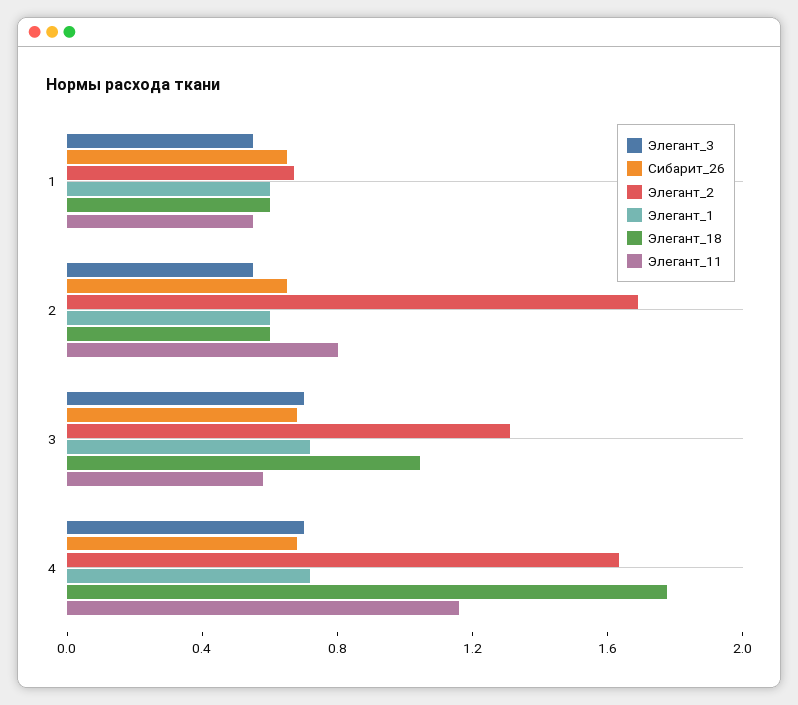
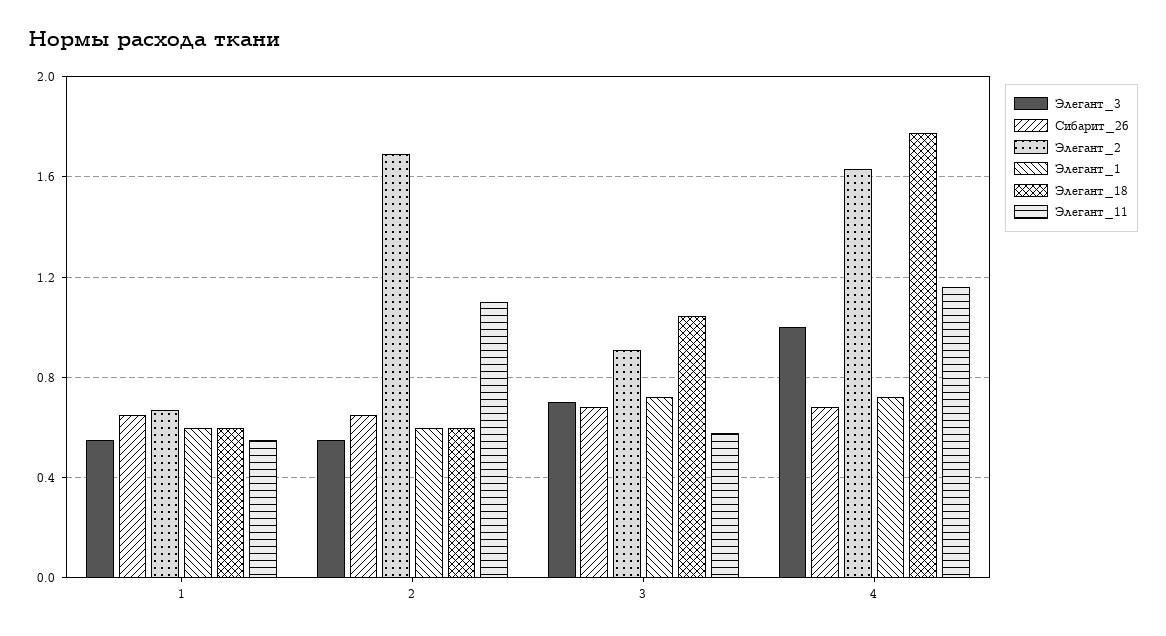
Элегант_11, 2: 0.8 -> 1.1
Элегант_2, 3: 1.3 -> 0.9
Элегант_3, 4: 0.7 -> 1

